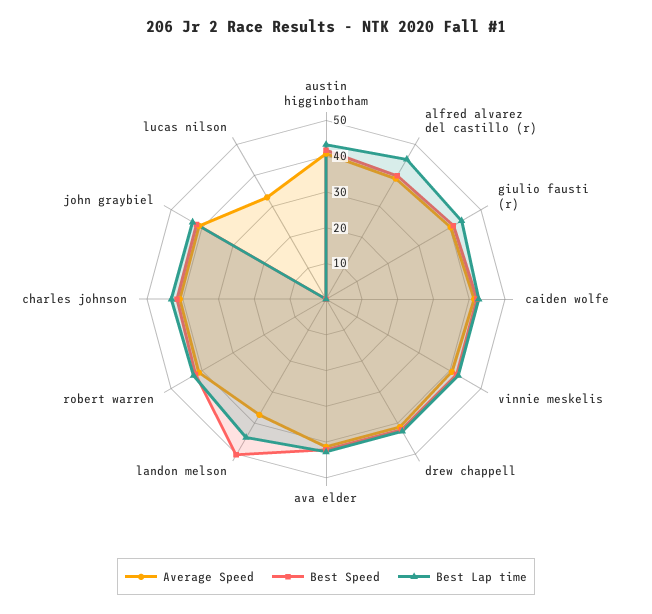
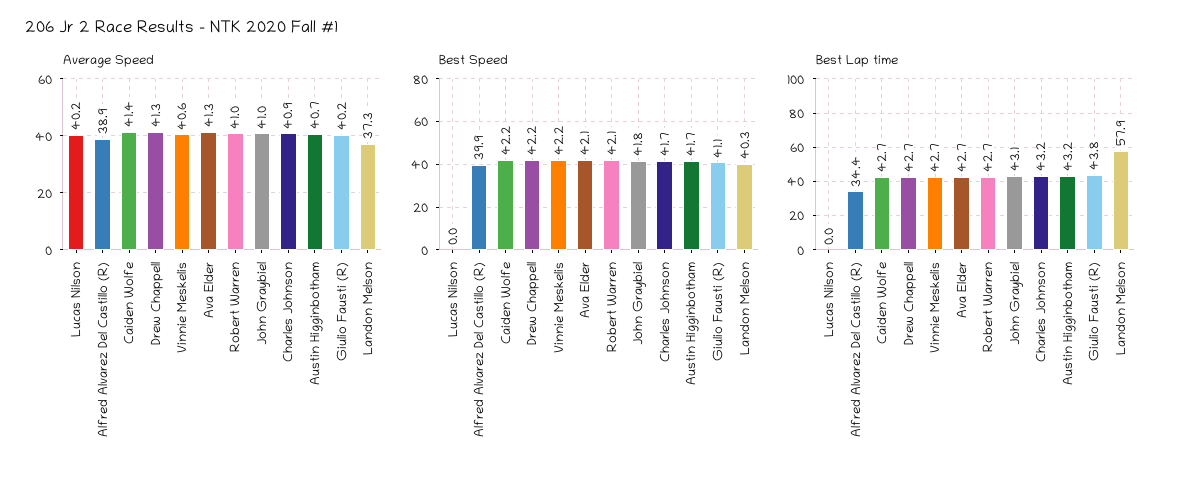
Best Lap time, alfred alvarez del castillo (r): 45 -> 34.4
Best Speed, landon melson: 50 -> 40.3
Best Lap time, landon melson: 45 -> 57.9
Average Speed, lucas nilson: 32.5 -> 40.2

